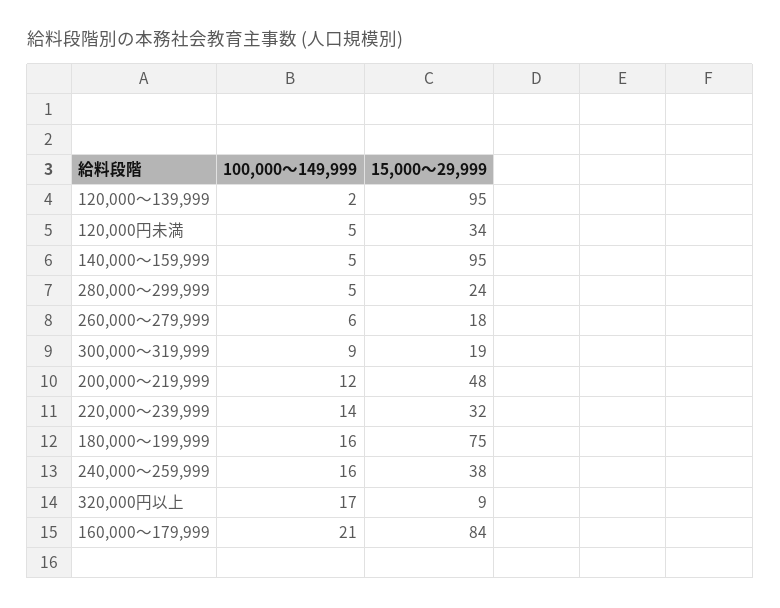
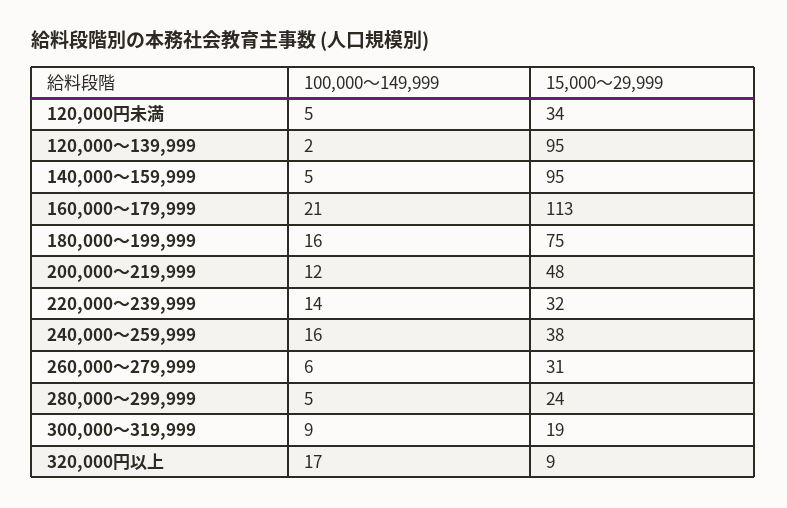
15,000～29,999, 260,000～279,999: 18 -> 31
15,000～29,999, 160,000～179,999: 84 -> 113

